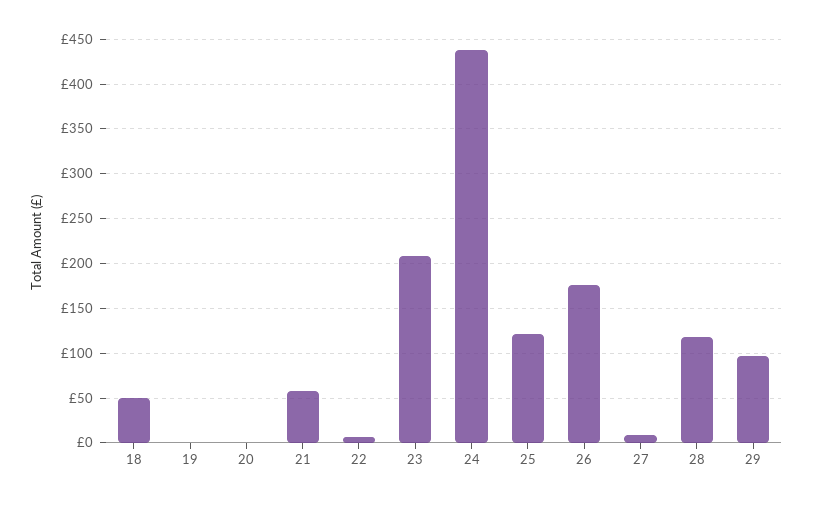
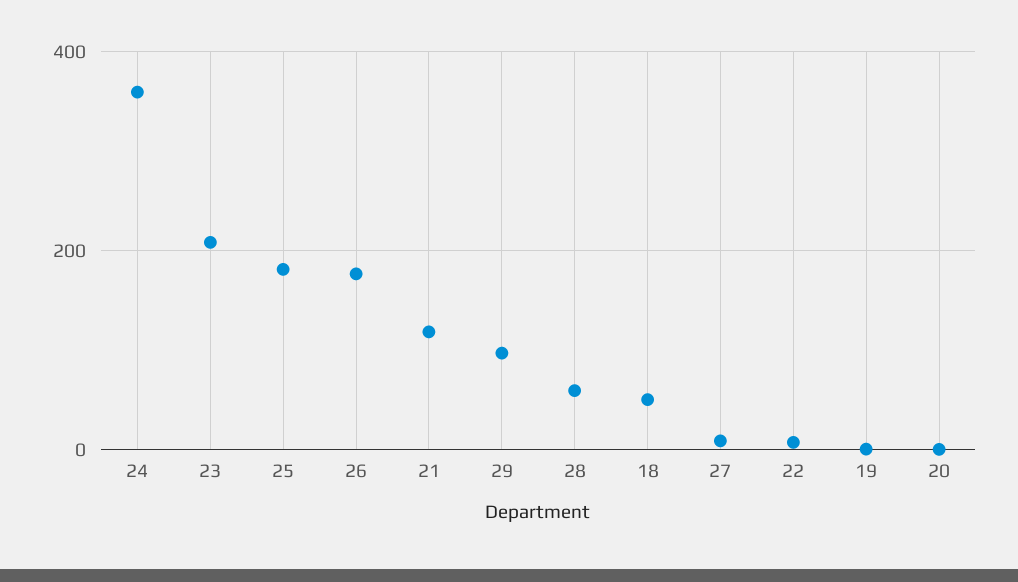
21: 60 -> 120
24: 440 -> 360
25: 120 -> 180
28: 120 -> 60

